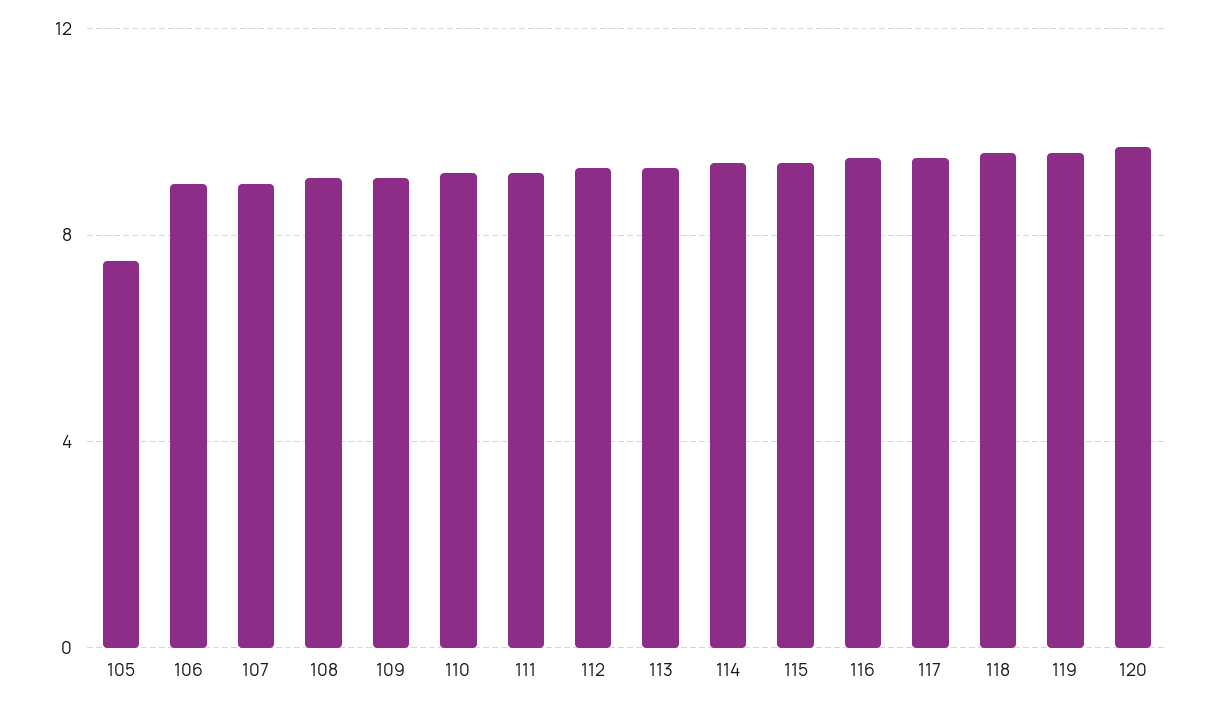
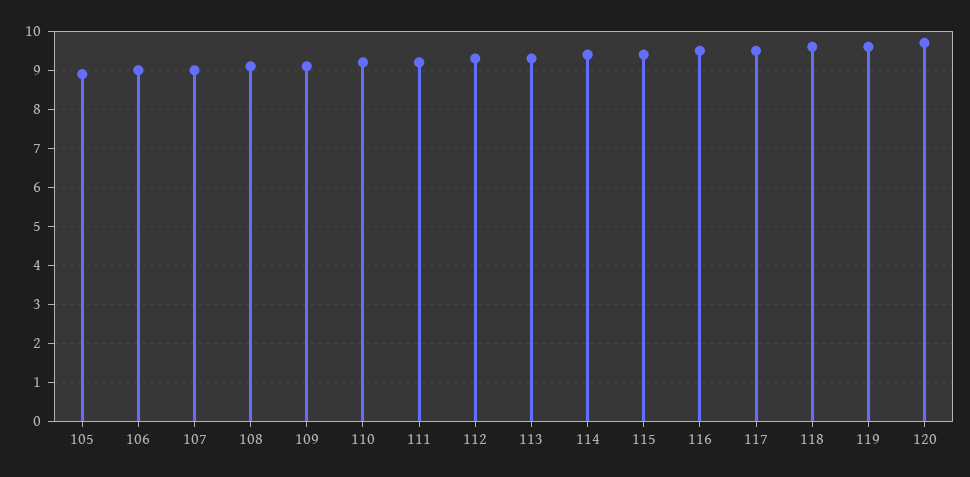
105: 7.5 -> 9

